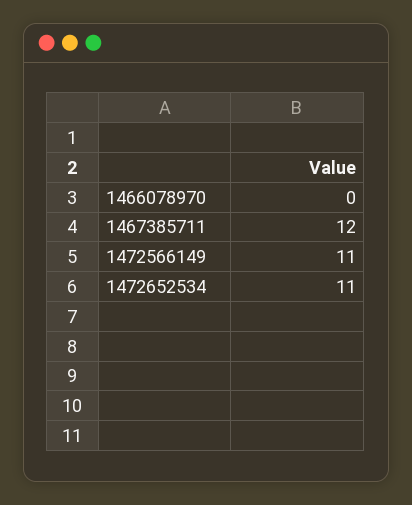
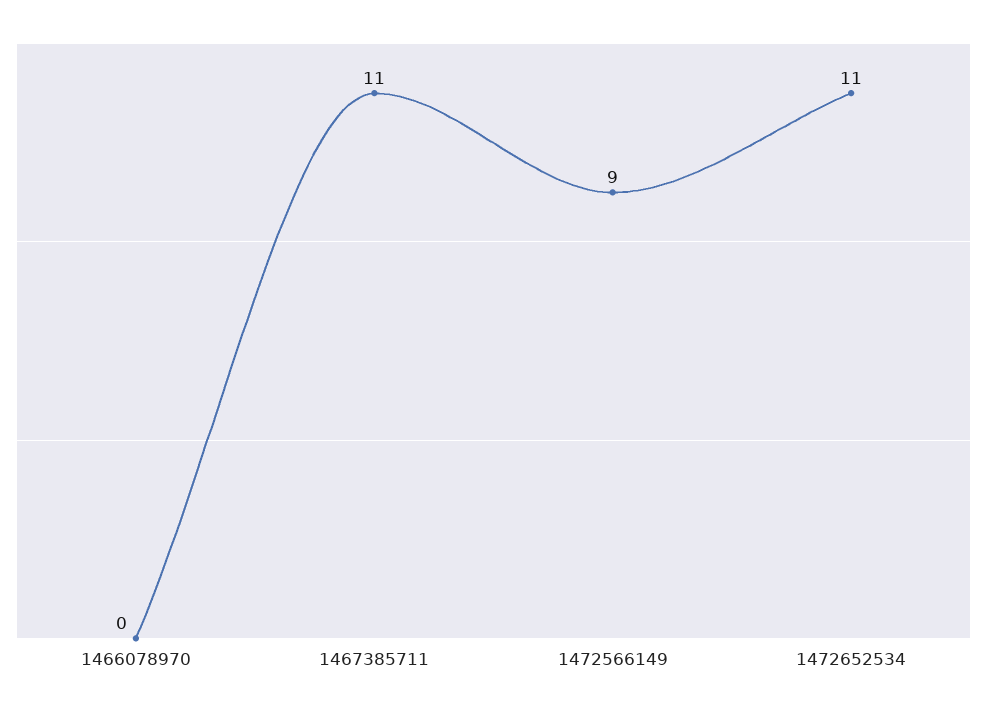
1467385711: 12 -> 11
1472566149: 11 -> 9

